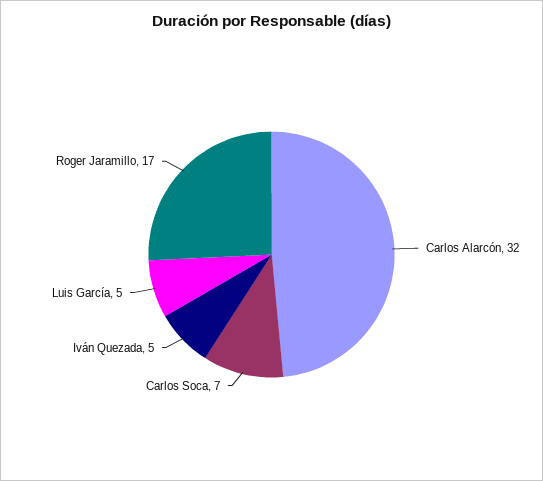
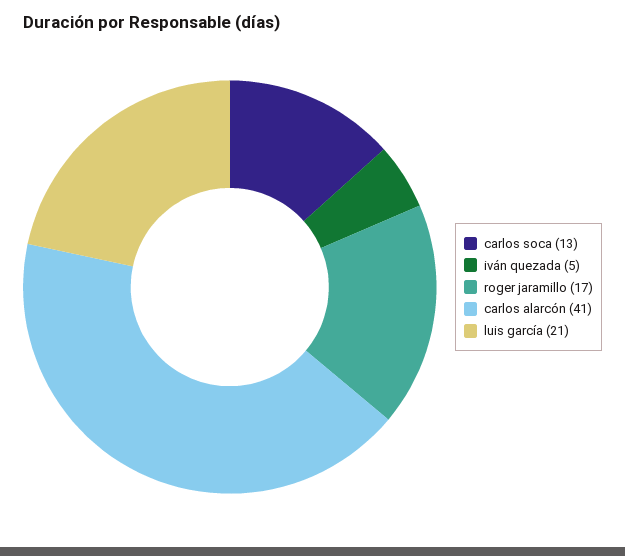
Carlos Alarcón: 32 -> 41
Carlos Soca: 7 -> 13
Luis García: 5 -> 21

